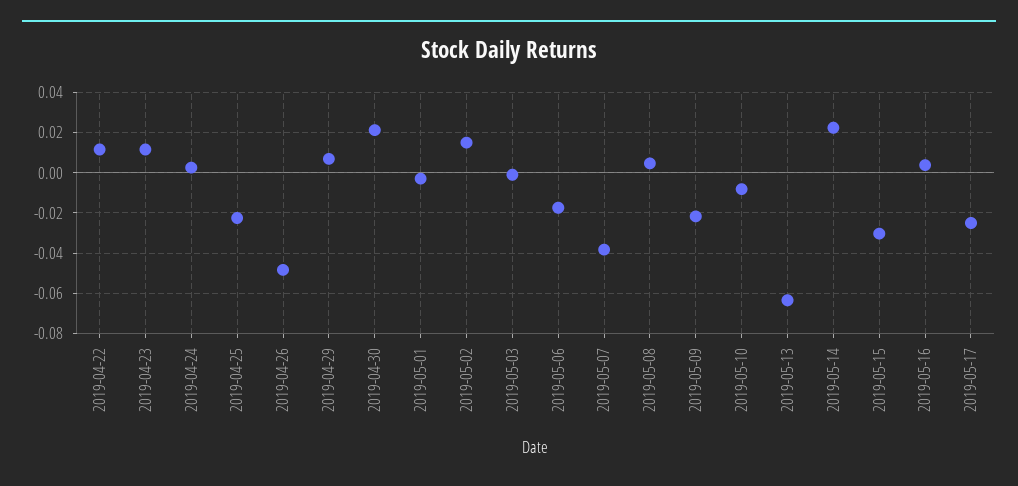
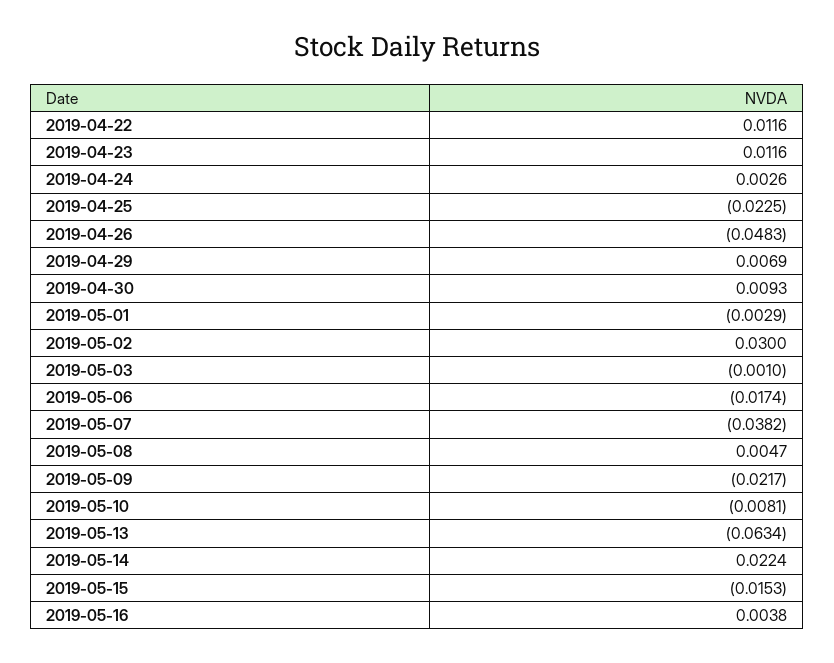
2019-04-30: 0.02 -> 0.0093
2019-05-02: 0.015 -> 0.03
2019-05-15: -0.03 -> -0.0153
2019-05-17: -0.025 -> none

